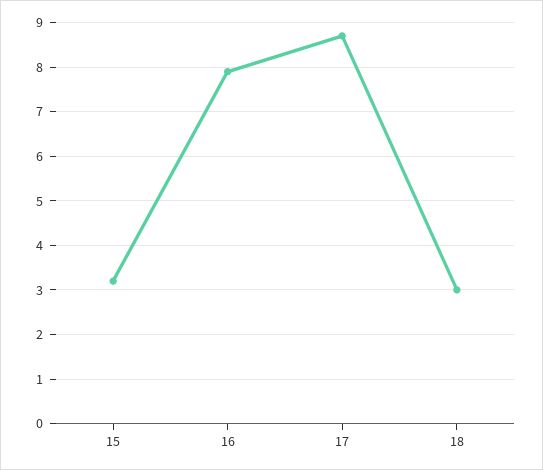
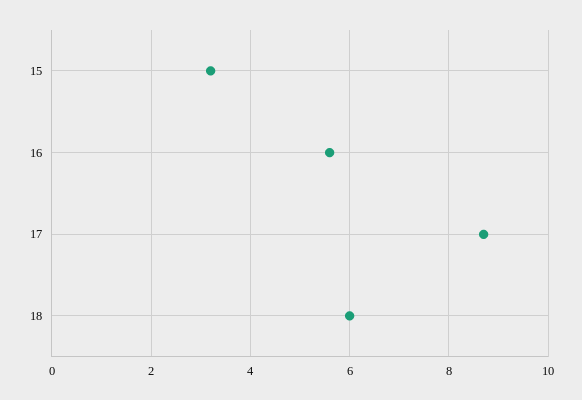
16: 8 -> 5.5
18: 3 -> 6

